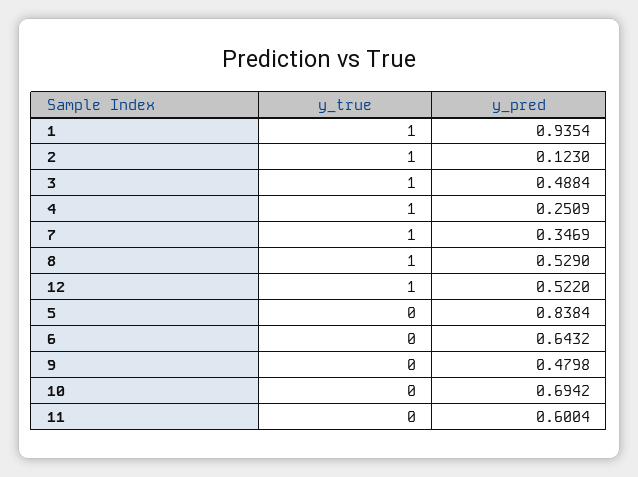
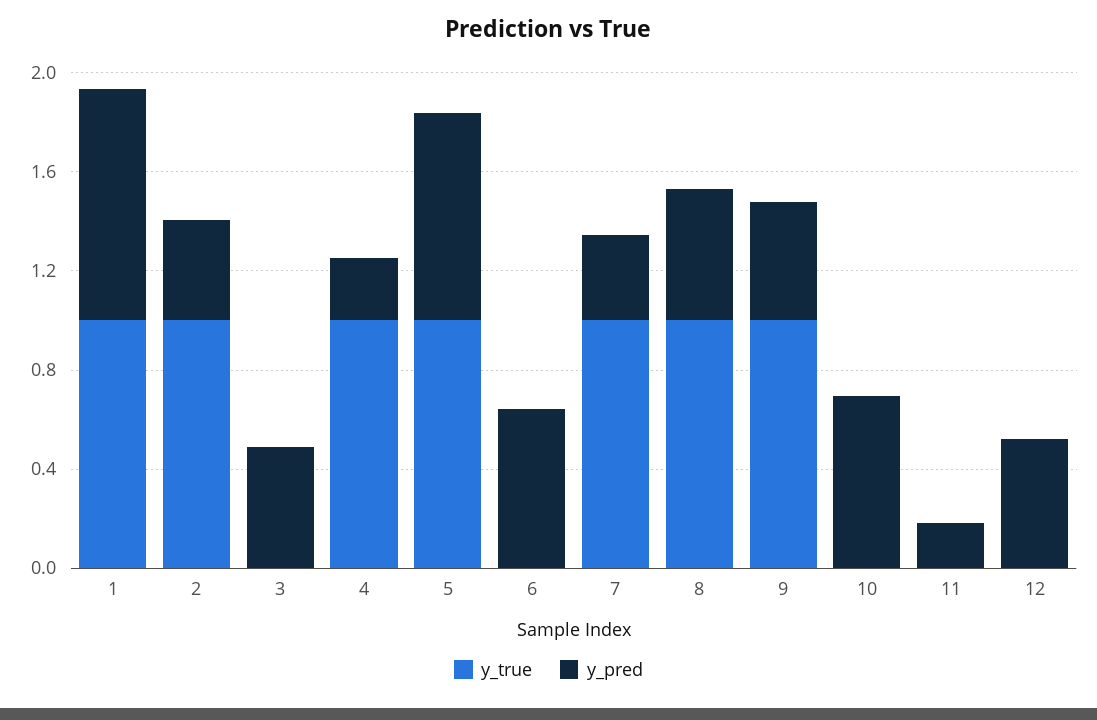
y_pred, 2: 0.123 -> 0.4
y_true, 3: 1 -> 0
y_true, 12: 1 -> 0
y_true, 5: 0 -> 1
y_true, 9: 0 -> 1
y_pred, 11: 0.6004 -> 0.2

